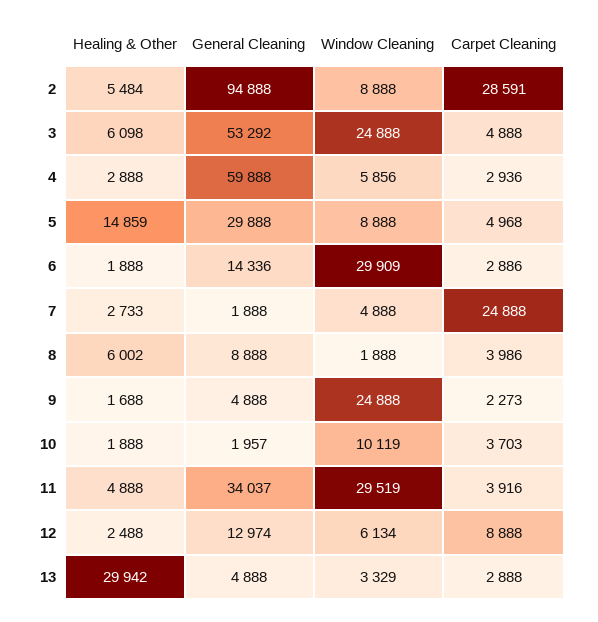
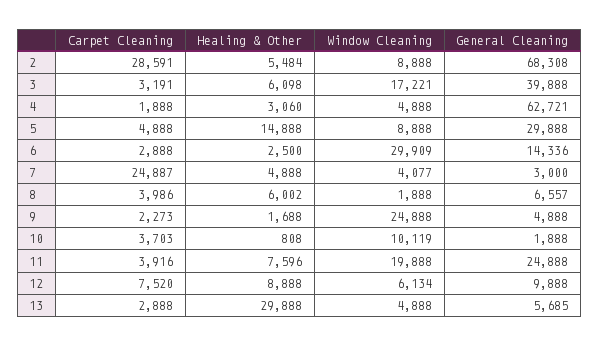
General Cleaning, 2: 94888 -> 68308
General Cleaning, 3: 53292 -> 39888
Window Cleaning, 3: 24888 -> 17221
Carpet Cleaning, 3: 4888 -> 3191
Healing & Other, 4: 2888 -> 3060
General Cleaning, 4: 59888 -> 62721
Window Cleaning, 4: 5856 -> 4888
Carpet Cleaning, 4: 2936 -> 1888
Healing & Other, 5: 14859 -> 14888
Carpet Cleaning, 5: 4968 -> 4888
Healing & Other, 6: 1888 -> 2500
Carpet Cleaning, 6: 2886 -> 2888
Healing & Other, 7: 2733 -> 4888
General Cleaning, 7: 1888 -> 3000
Window Cleaning, 7: 4888 -> 4077
Carpet Cleaning, 7: 24888 -> 24887
General Cleaning, 8: 8888 -> 6557
Healing & Other, 10: 1888 -> 808
General Cleaning, 10: 1957 -> 1888
Healing & Other, 11: 4888 -> 7596
General Cleaning, 11: 34037 -> 24888
Window Cleaning, 11: 29519 -> 19888
Healing & Other, 12: 2488 -> 8888
General Cleaning, 12: 12974 -> 9888
Carpet Cleaning, 12: 8888 -> 7520
Healing & Other, 13: 29942 -> 29888
General Cleaning, 13: 4888 -> 5685
Window Cleaning, 13: 3329 -> 4888

